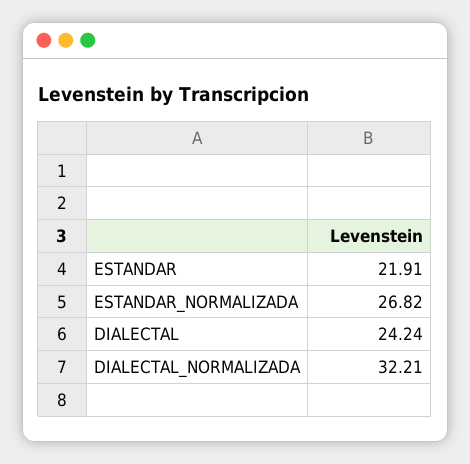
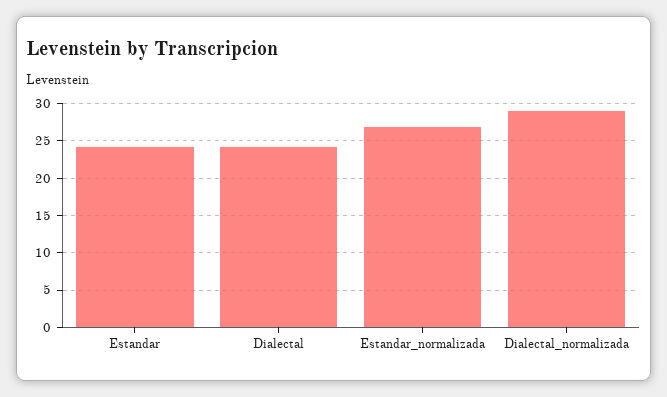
ESTANDAR: 21.91 -> 24
DIALECTAL_NORMALIZADA: 32.21 -> 29

